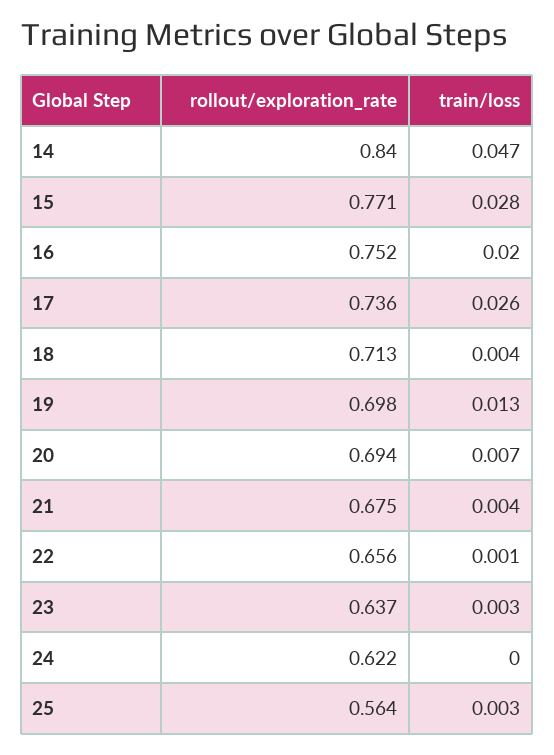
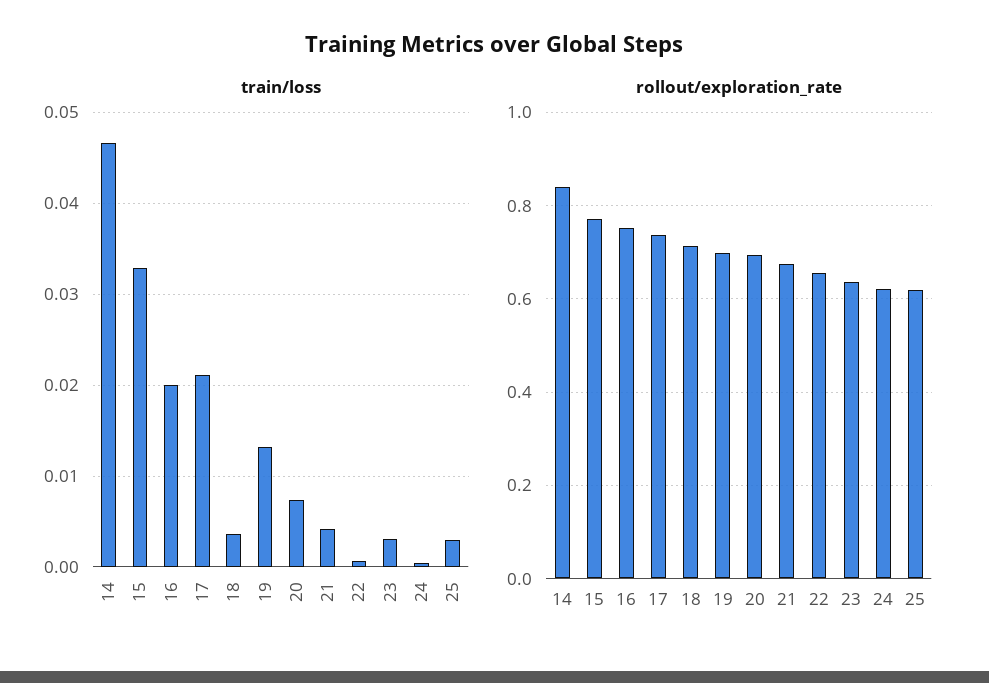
train/loss, 15: 0.028 -> 0.033
train/loss, 17: 0.026 -> 0.021
rollout/exploration_rate, 25: 0.564 -> 0.62

